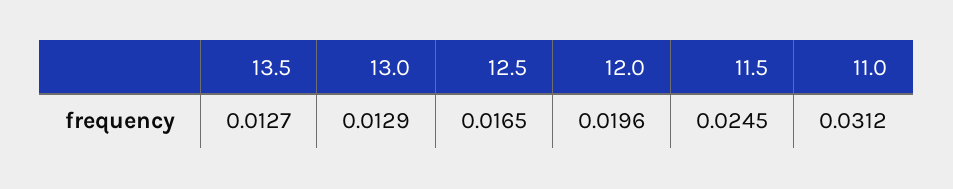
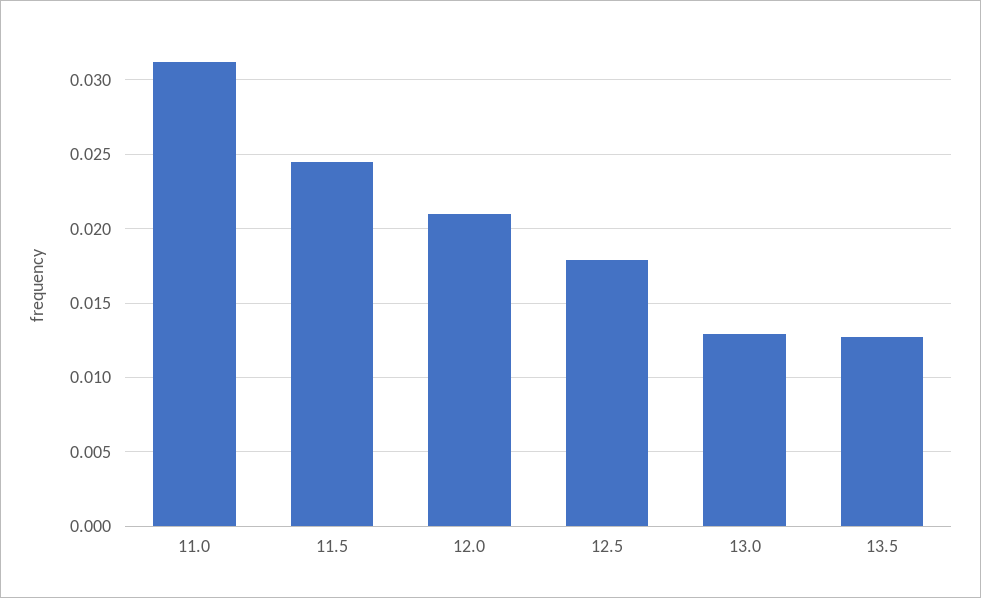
12.5: 0.0165 -> 0.018
12.0: 0.0196 -> 0.021

